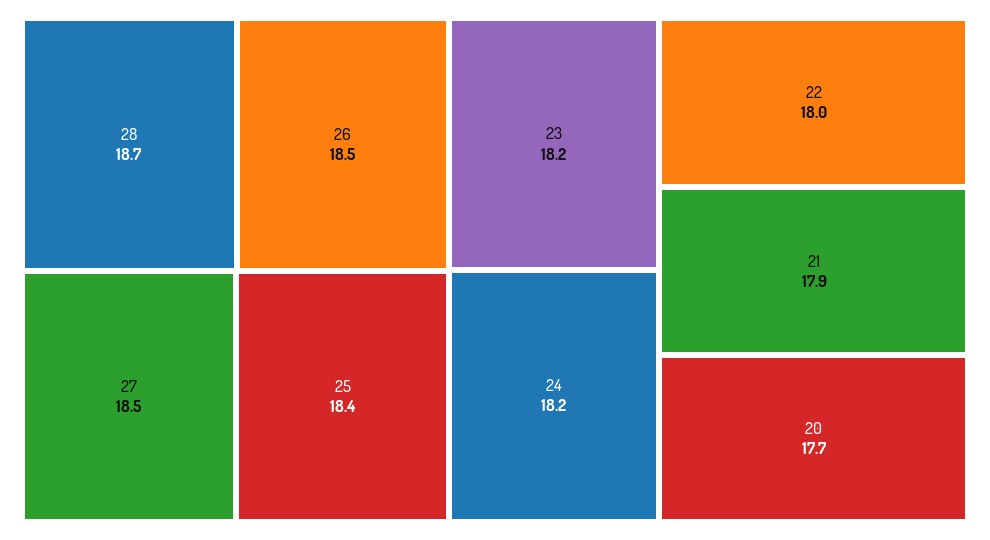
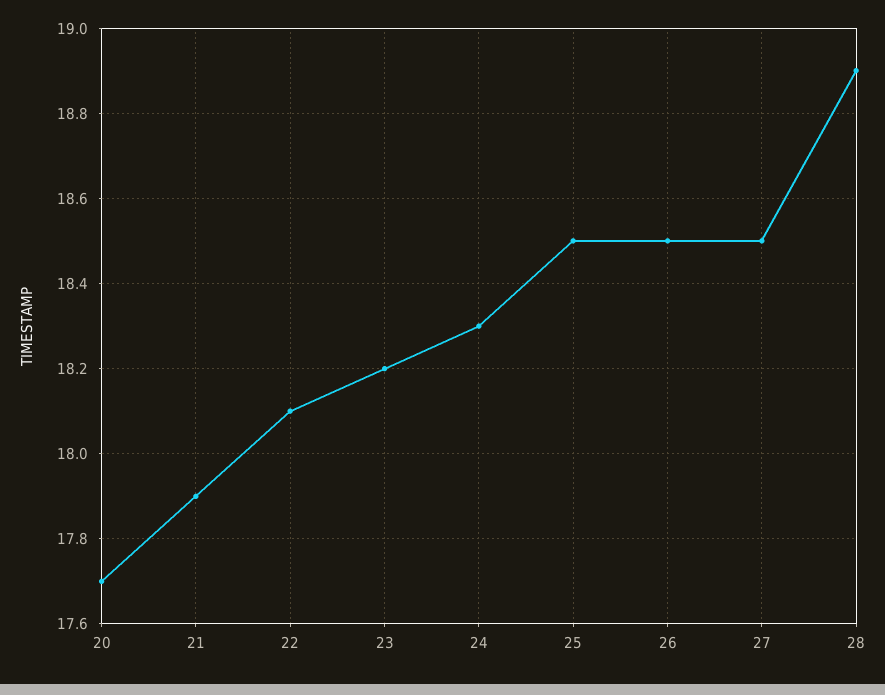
28: 18.7 -> 18.9
25: 18.4 -> 18.5
24: 18.2 -> 18.3
22: 18 -> 18.1

